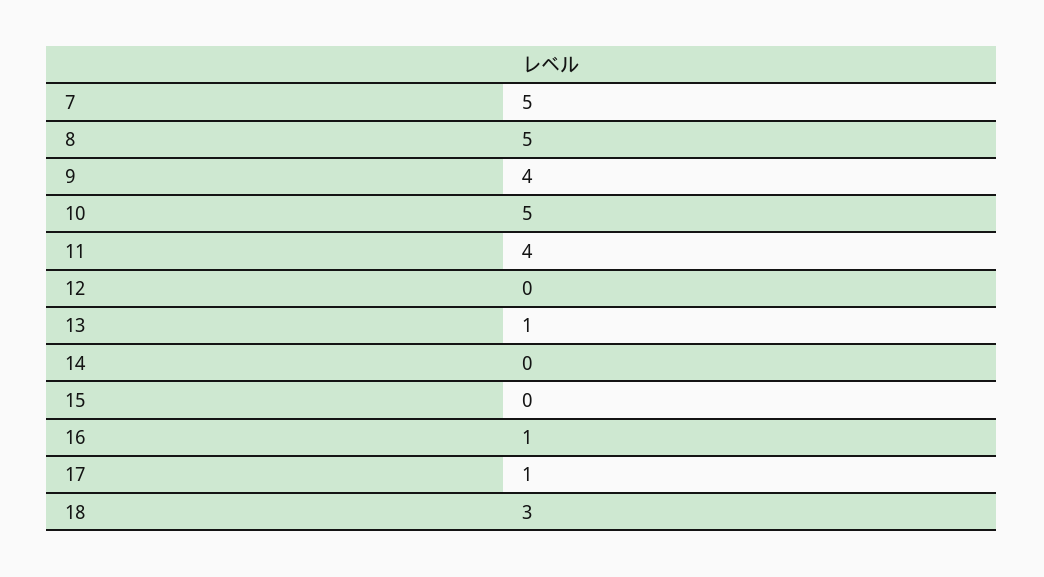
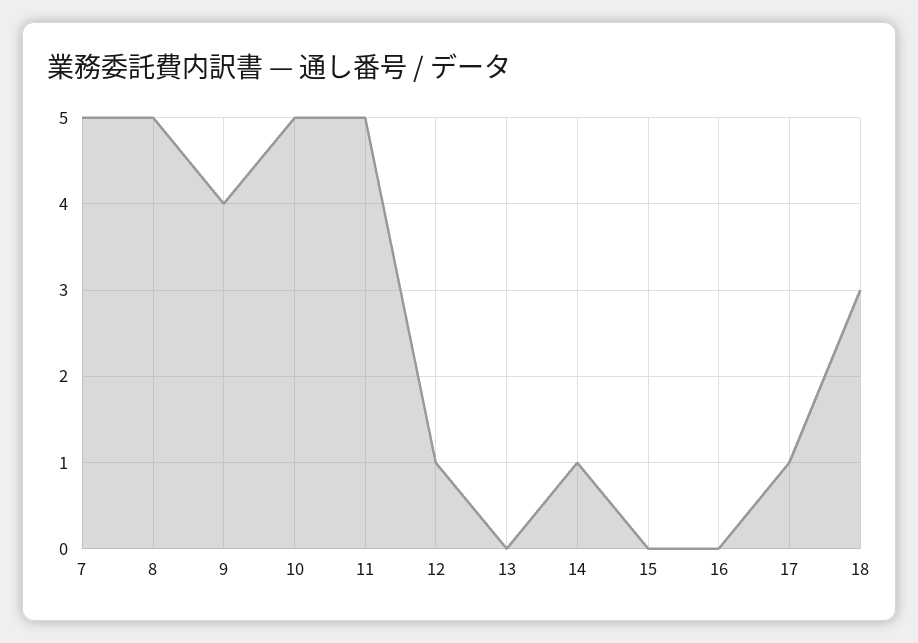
11: 4 -> 5
12: 0 -> 1
13: 1 -> 0
14: 0 -> 1
16: 1 -> 0

